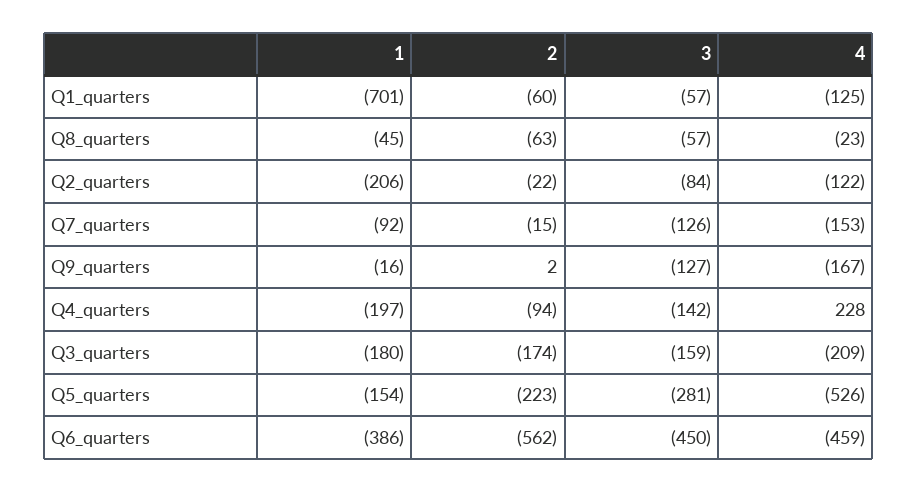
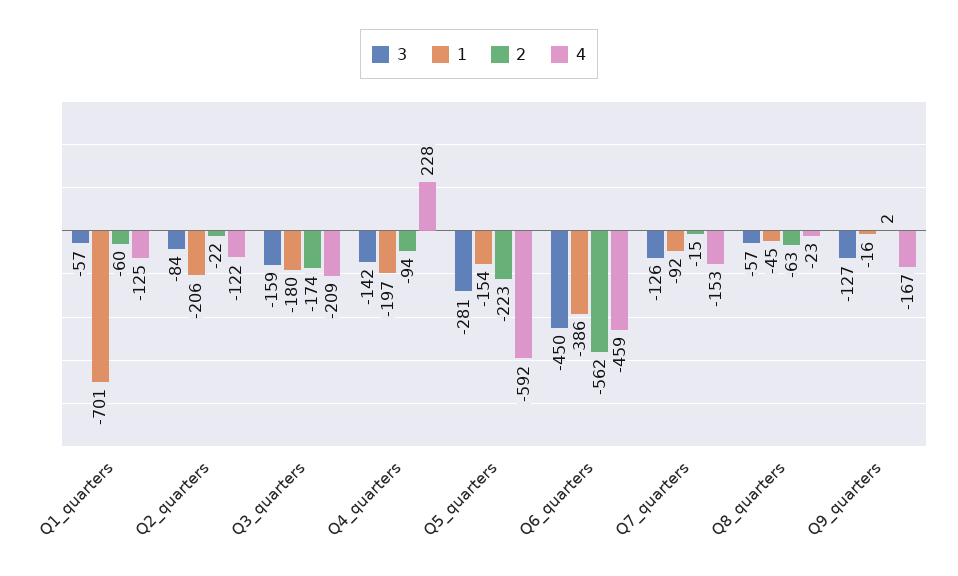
4, Q5_quarters: -526 -> -592

